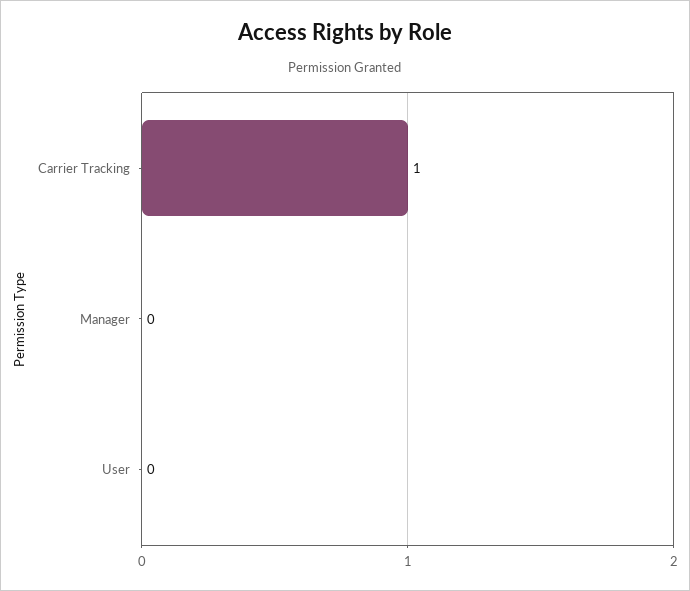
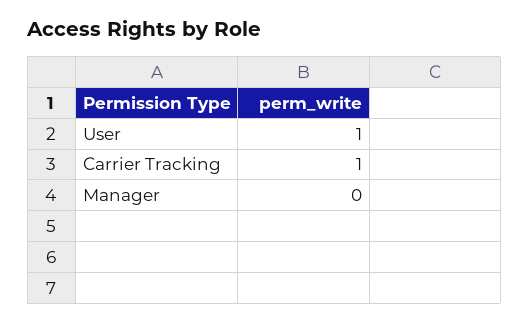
User: 0 -> 1

